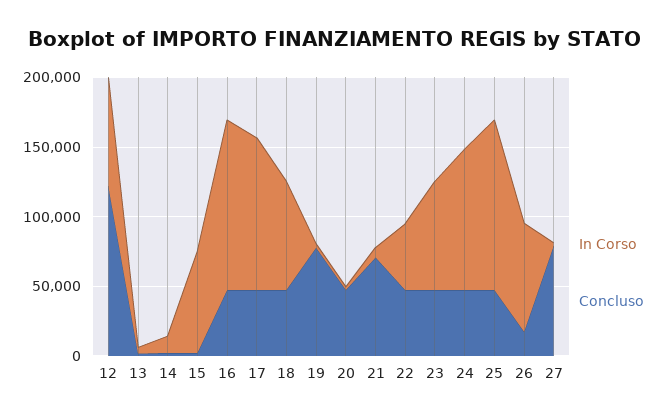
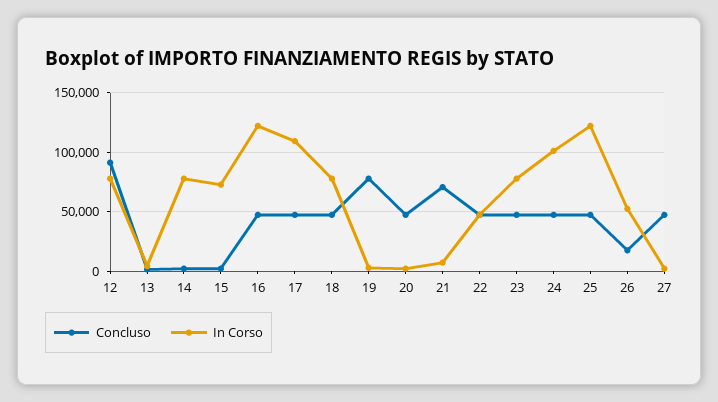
Concluso, 12: 120000 -> 90000
In Corso, 14: 10000 -> 80000
In Corso, 26: 80000 -> 50000
Concluso, 27: 80000 -> 50000

